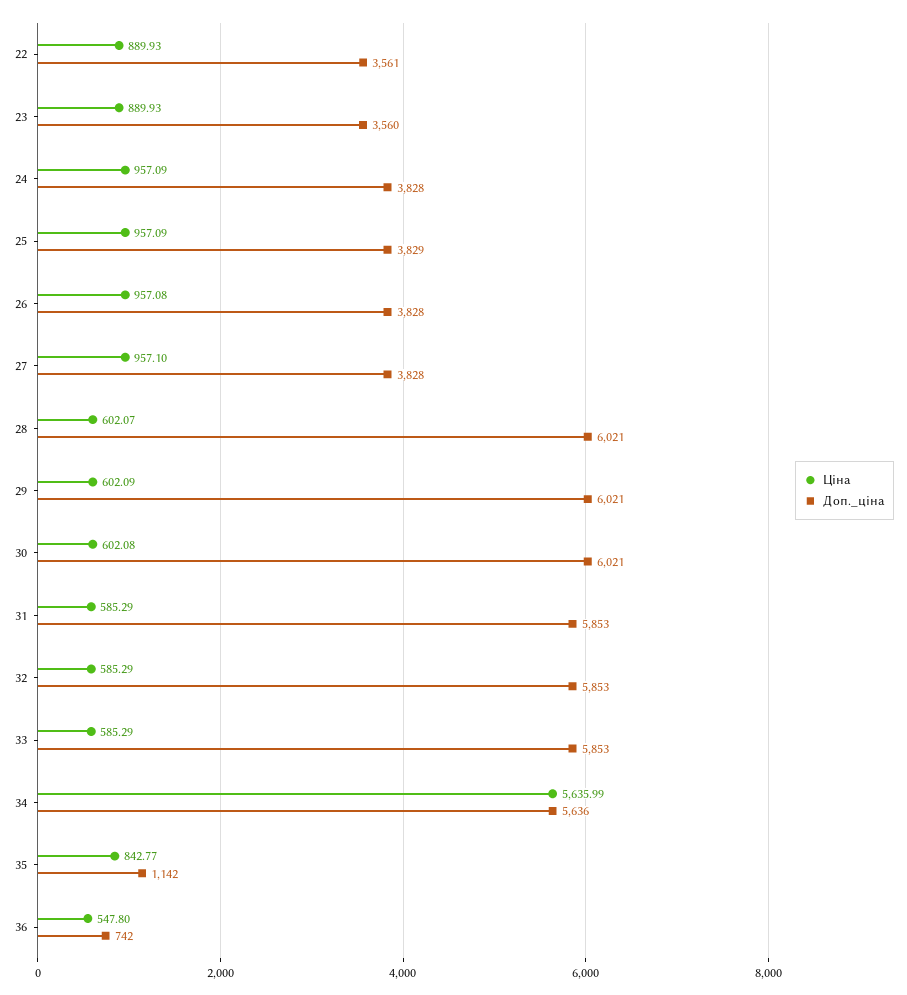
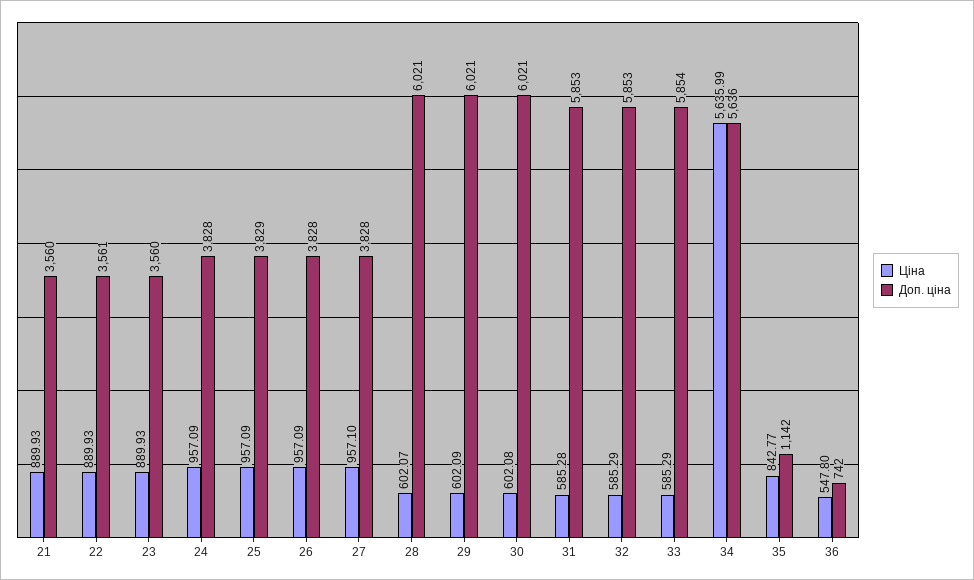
Ціна, 26: 957.08 -> 957.09
Ціна, 31: 585.29 -> 585.28
Доп._ціна, 33: 5853 -> 5854
Ціна, 21: none -> 889.93
Доп._ціна, 21: none -> 3560

